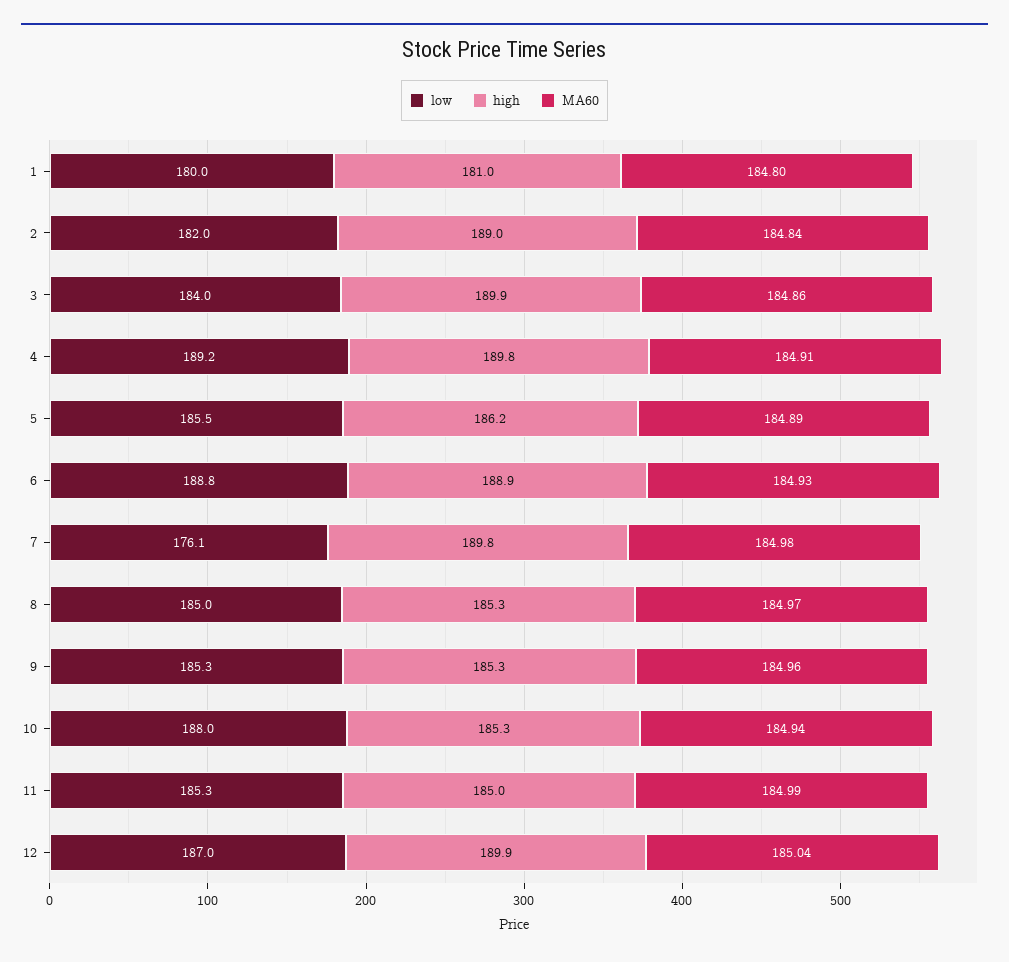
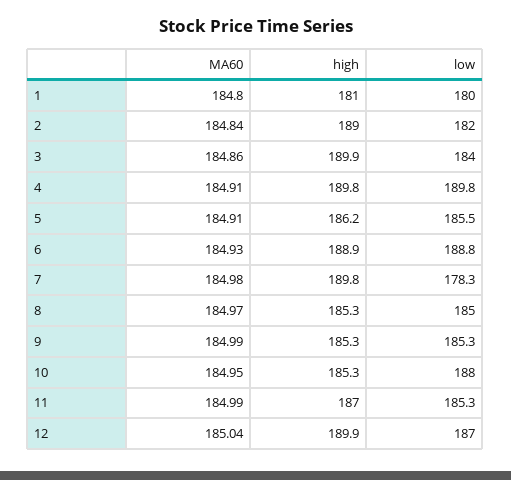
low, 4: 189.2 -> 189.8
MA60, 5: 184.89 -> 184.91
low, 7: 176.1 -> 178.3
MA60, 9: 184.96 -> 184.99
MA60, 10: 184.94 -> 184.95
high, 11: 185 -> 187

